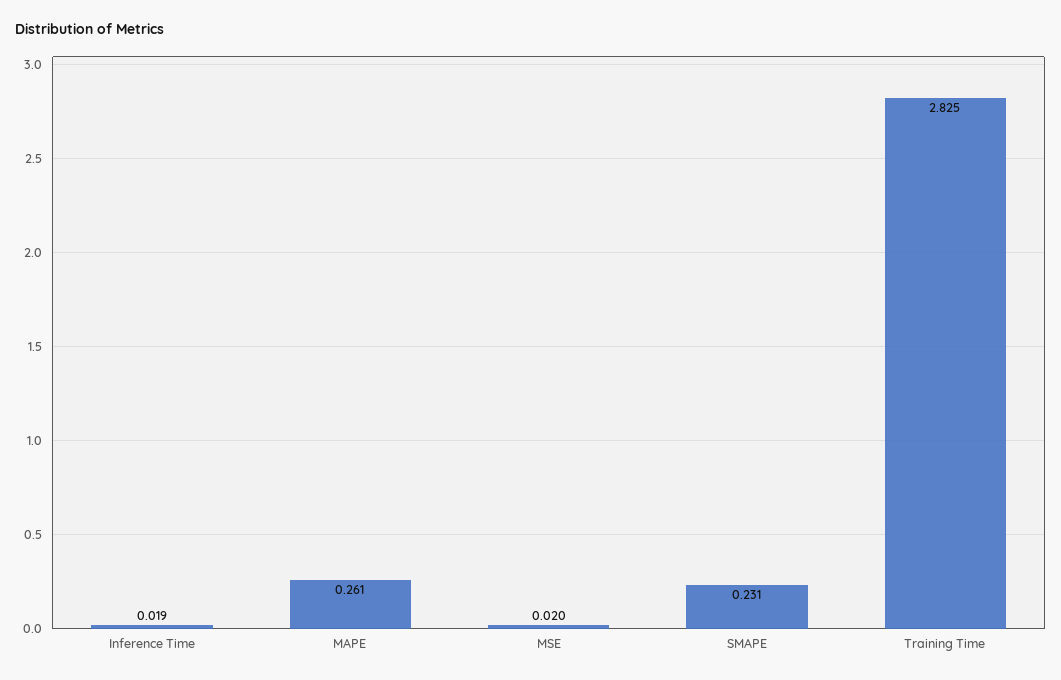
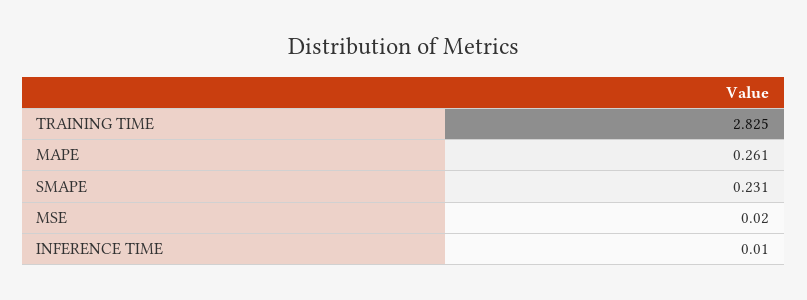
Inference Time: 0.019 -> 0.01

